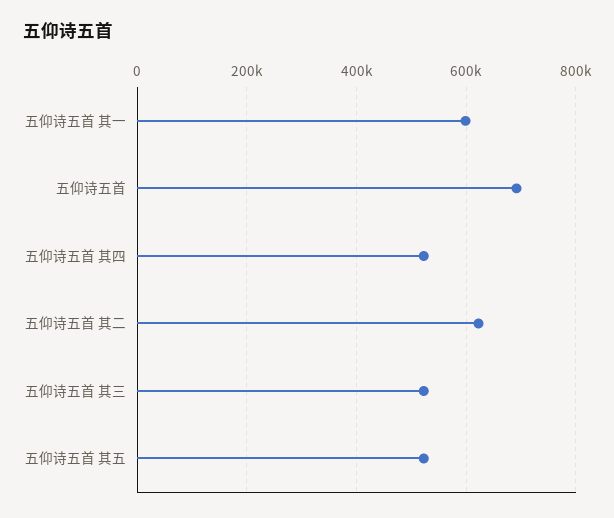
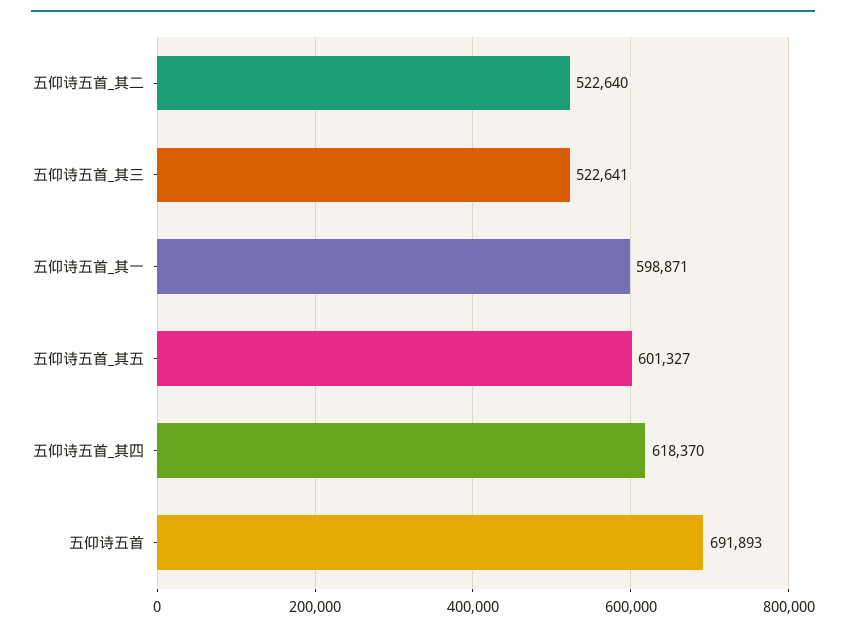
五仰诗五首 其四: 520000 -> 618370
五仰诗五首 其二: 620000 -> 522640
五仰诗五首 其五: 520000 -> 601327

